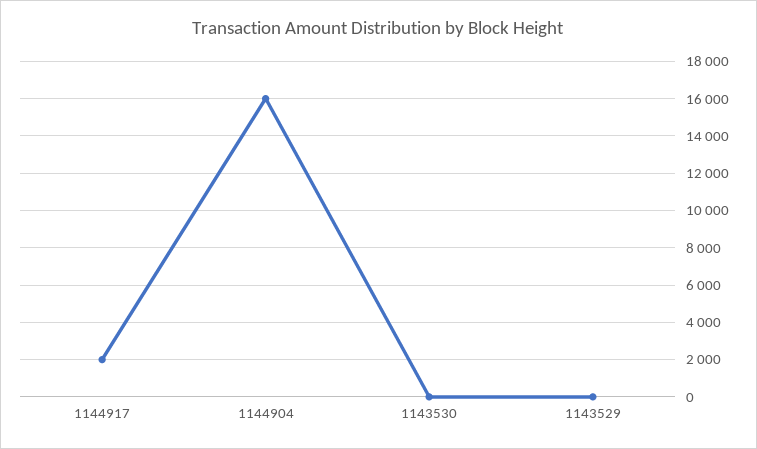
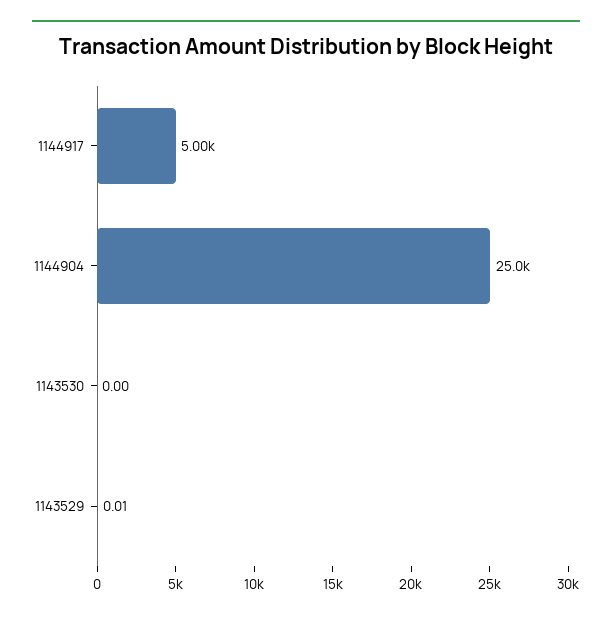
1144917: 2000 -> 5000
1144904: 16000 -> 25000

